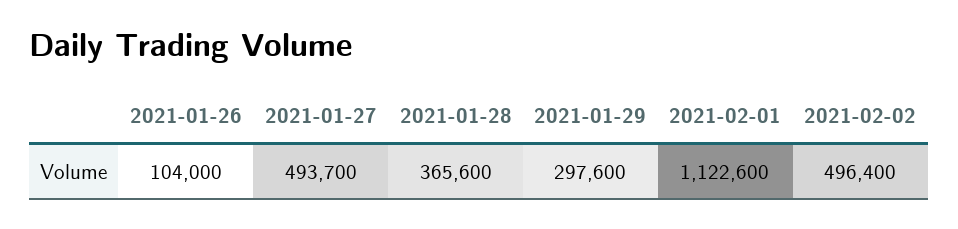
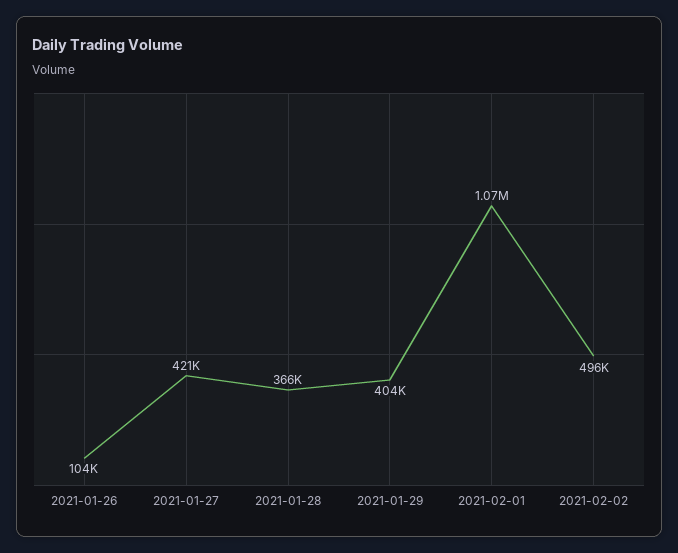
2021-01-27: 493700 -> 421000
2021-01-29: 297600 -> 404000
2021-02-01: 1122600 -> 1070000

